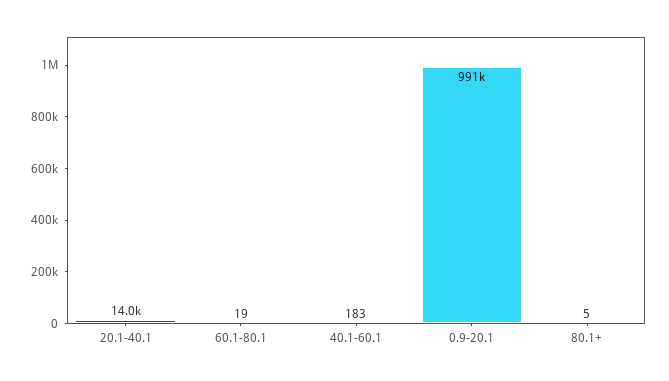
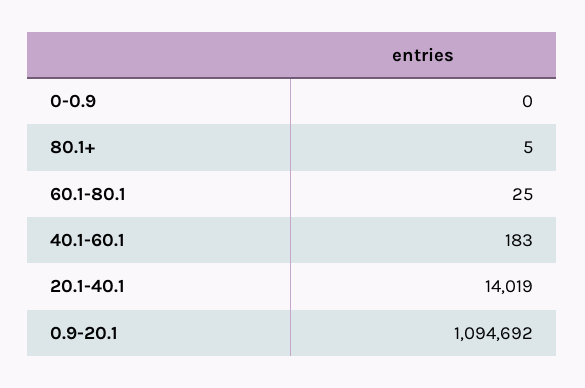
60.1-80.1: 19 -> 25
0.9-20.1: 991000 -> 1094692
0-0.9: none -> 0

